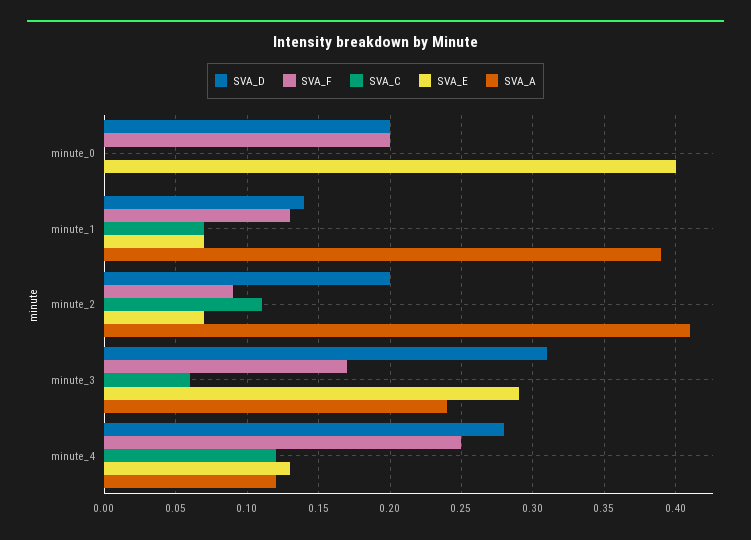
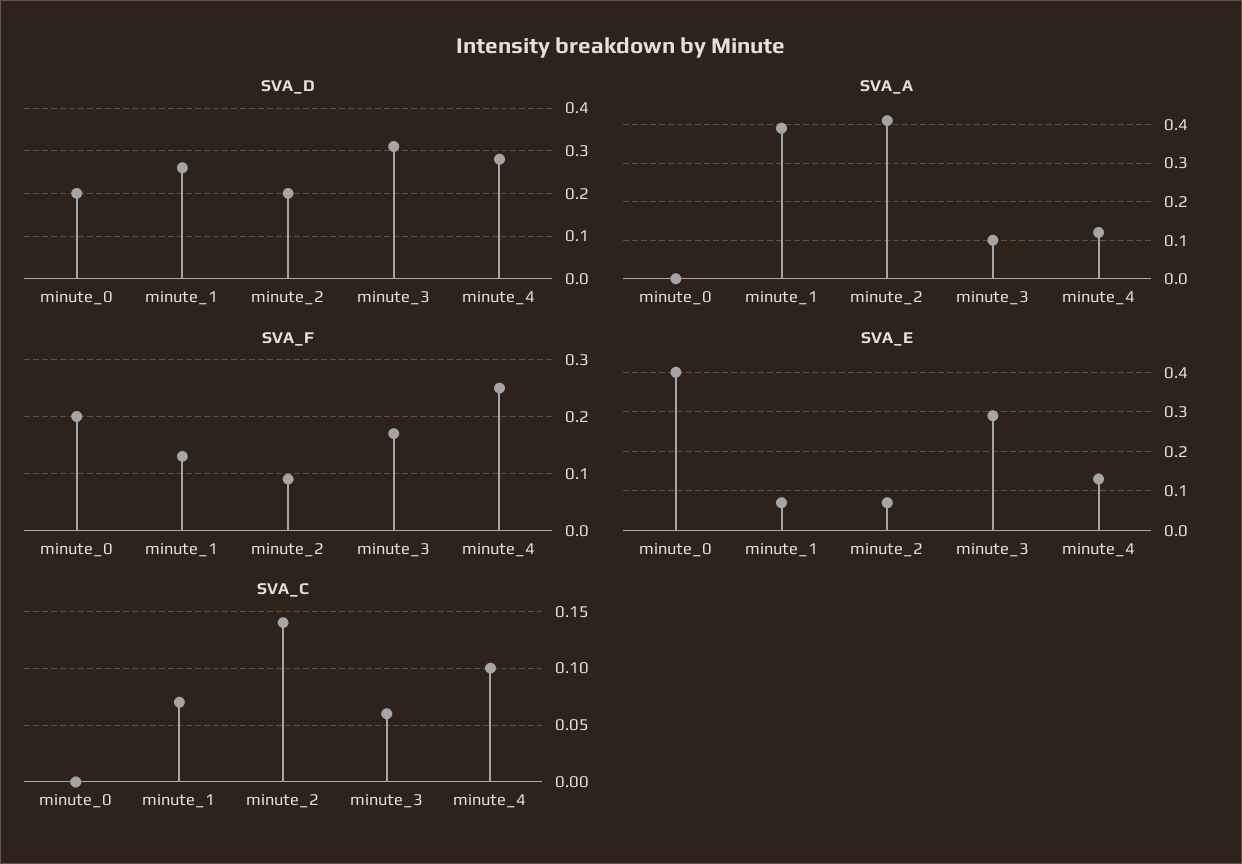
SVA_D, minute_1: 0.14 -> 0.25
SVA_C, minute_2: 0.11 -> 0.14
SVA_A, minute_3: 0.24 -> 0.1
SVA_C, minute_4: 0.12 -> 0.1

